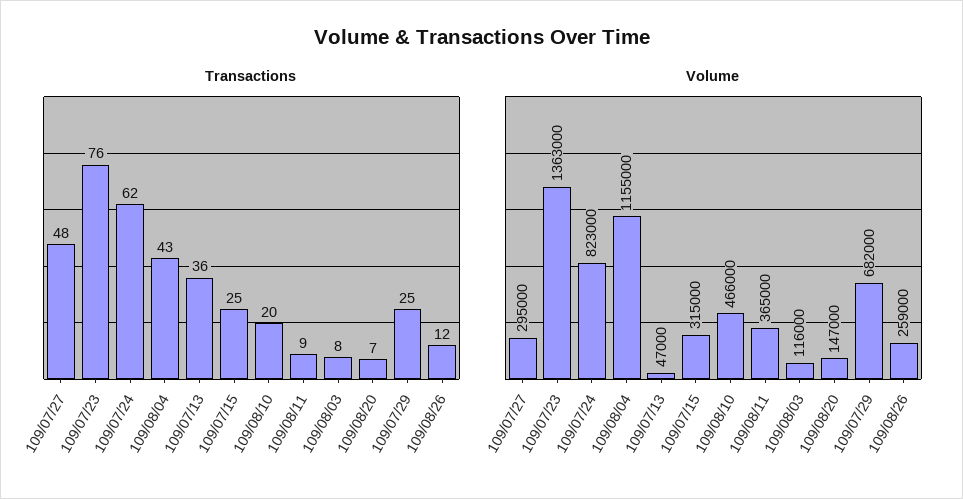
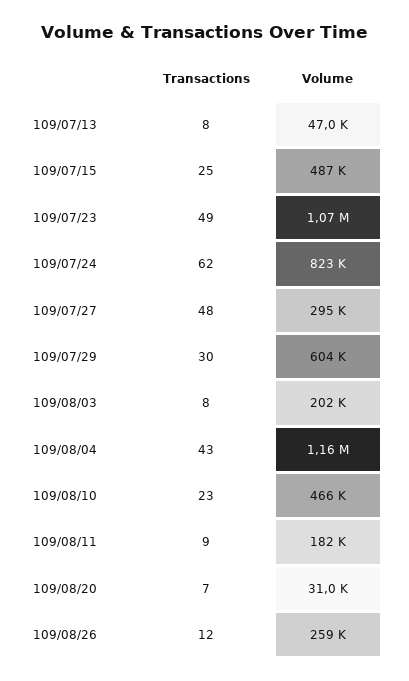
Transactions, 109/07/23: 76 -> 49
Transactions, 109/07/13: 36 -> 8
Transactions, 109/08/10: 20 -> 23
Transactions, 109/07/29: 25 -> 30
Volume, 109/07/23: 1363000 -> 1070000
Volume, 109/07/15: 315000 -> 487000
Volume, 109/08/11: 365000 -> 182000
Volume, 109/08/03: 116000 -> 202000
Volume, 109/08/20: 147000 -> 31000
Volume, 109/07/29: 682000 -> 604000

